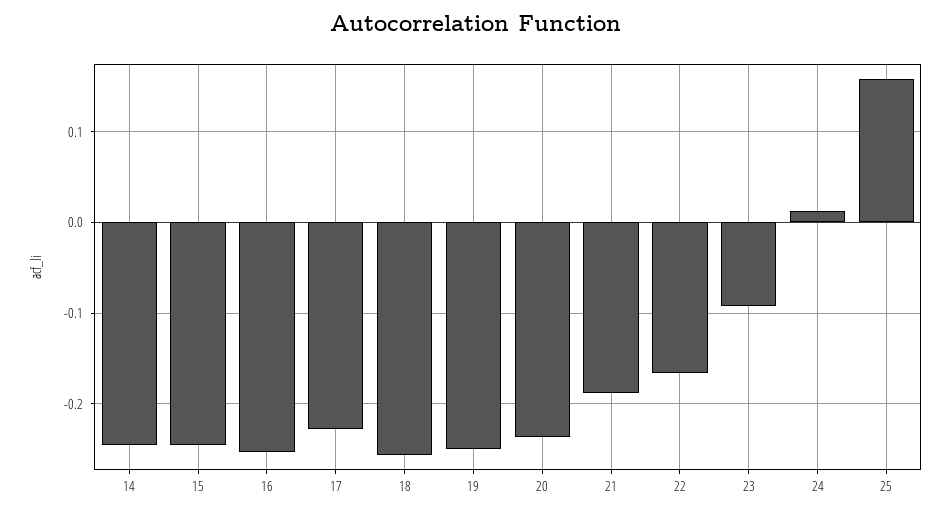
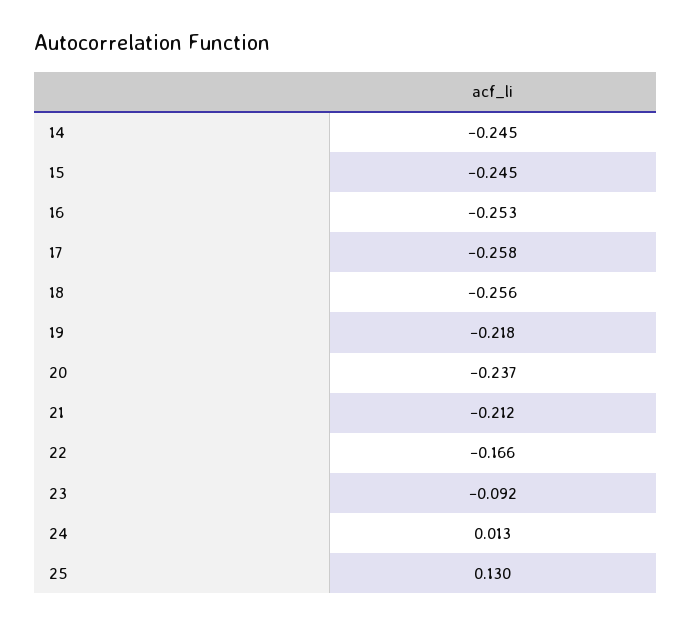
17: -0.23 -> -0.258
19: -0.25 -> -0.218
21: -0.19 -> -0.212
25: 0.16 -> 0.13

